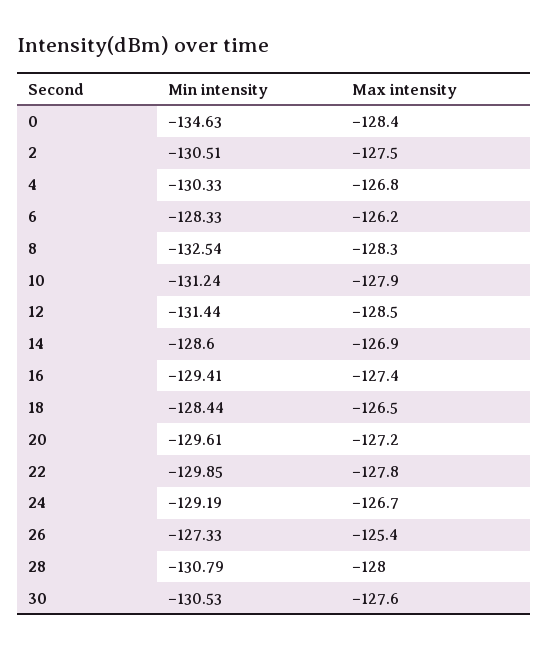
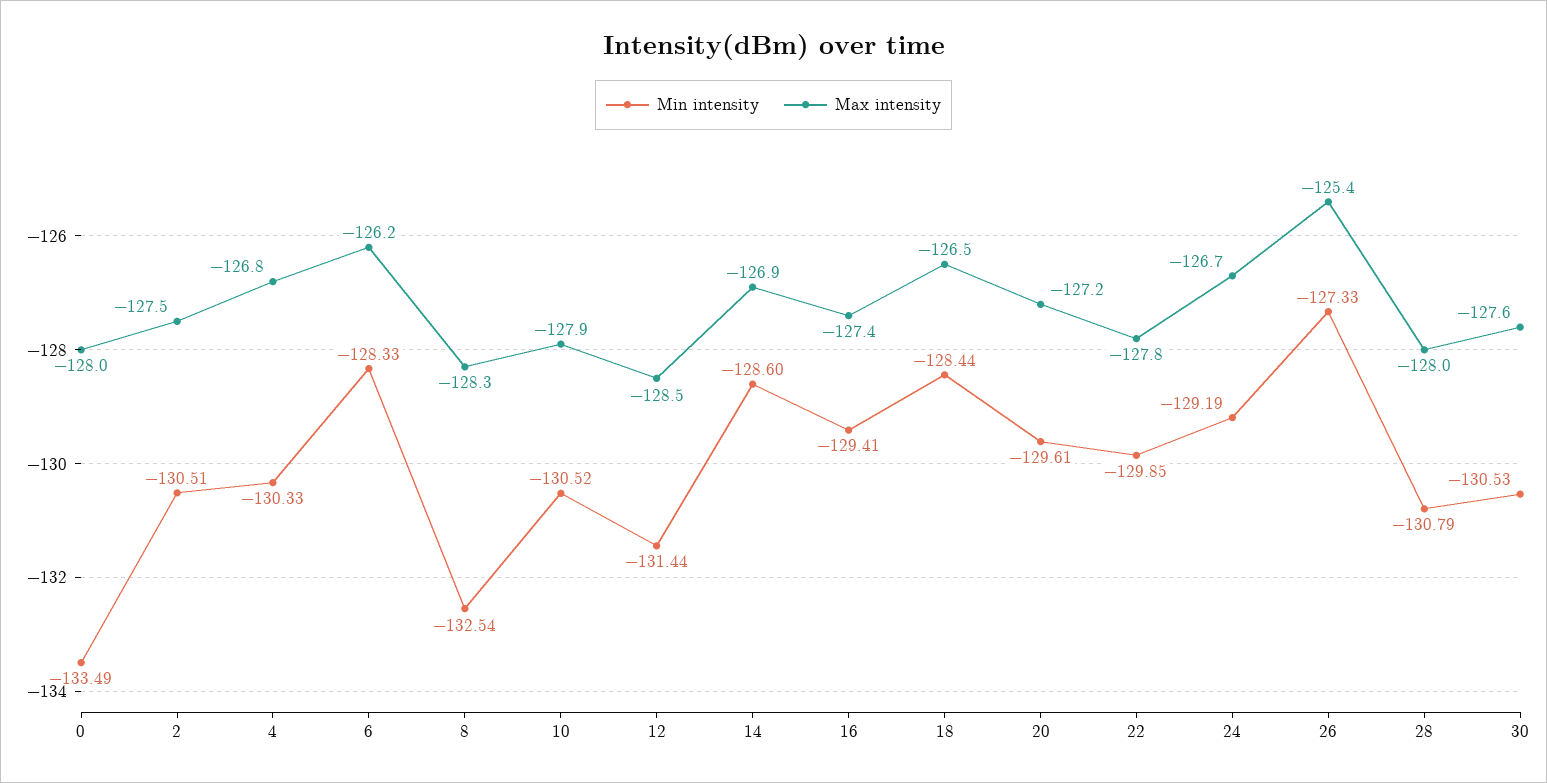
Min intensity, 0: -134.63 -> -133.49
Max intensity, 0: -128.4 -> -128
Min intensity, 10: -131.24 -> -130.52

